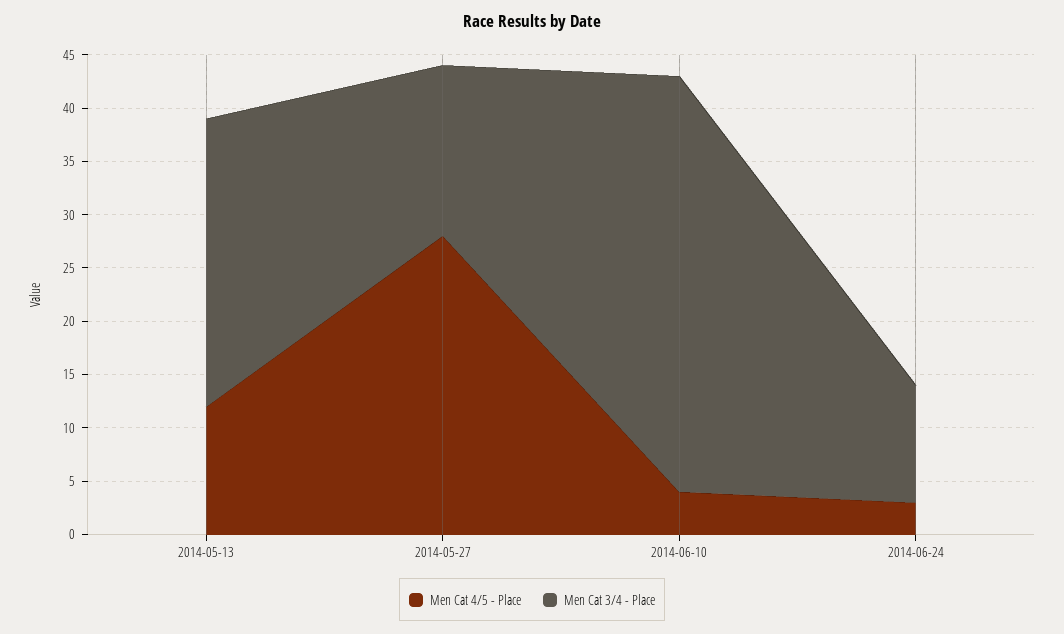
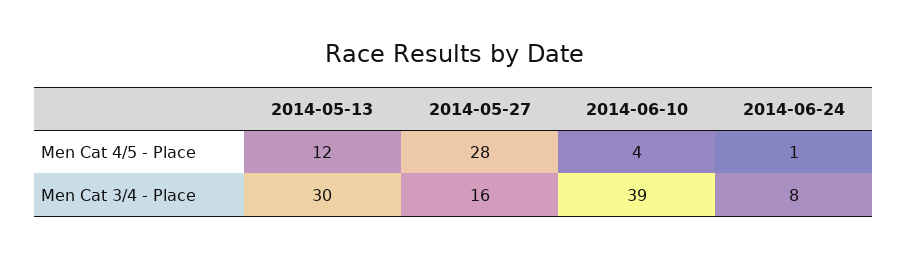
Men Cat 3/4 - Place, 2014-05-13: 27 -> 30
Men Cat 4/5 - Place, 2014-06-24: 3 -> 1
Men Cat 3/4 - Place, 2014-06-24: 11 -> 8

